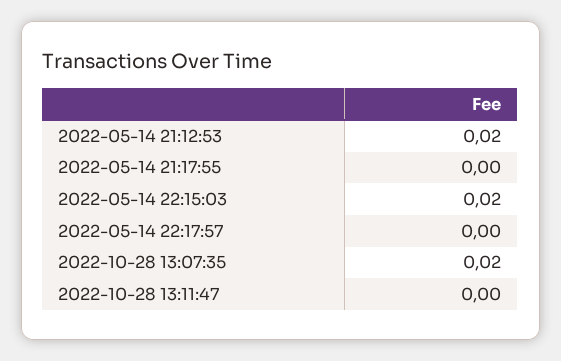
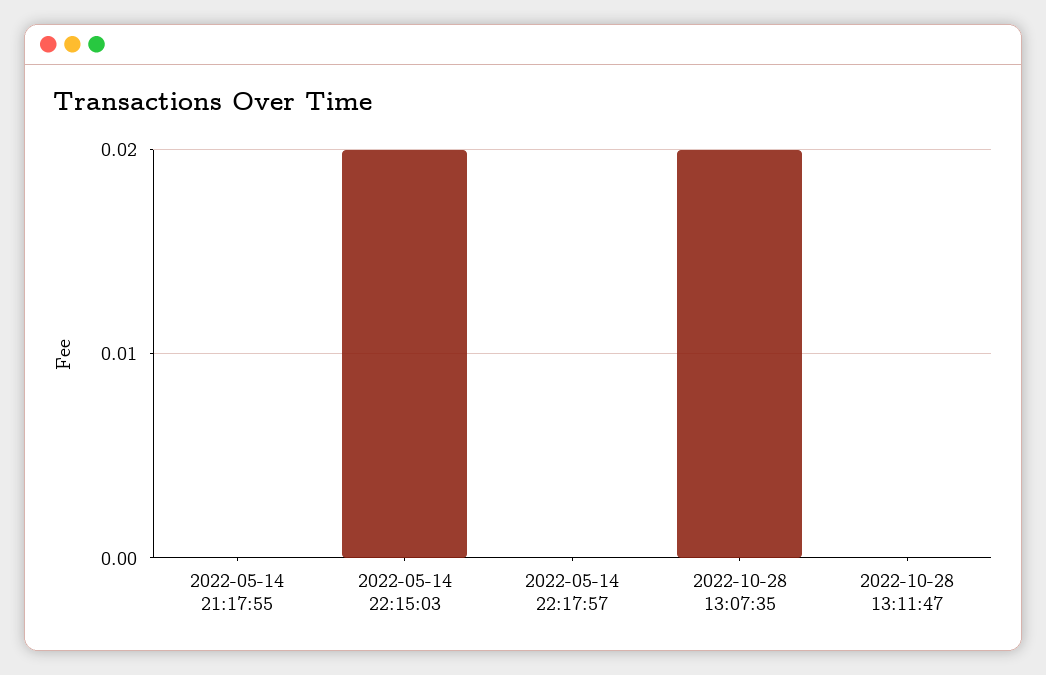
2022-05-14 21:12:53: 0.02 -> none

